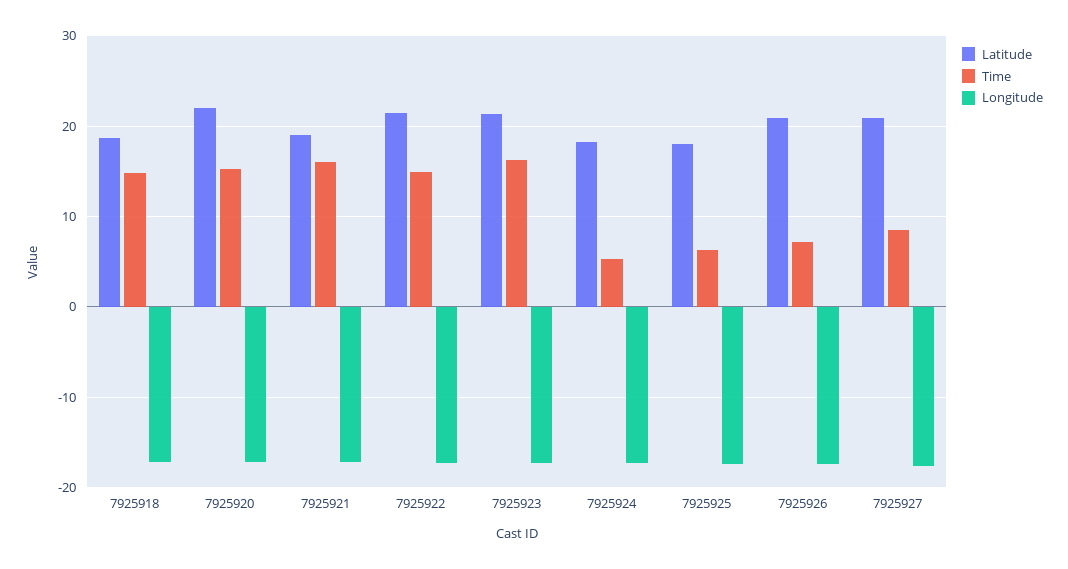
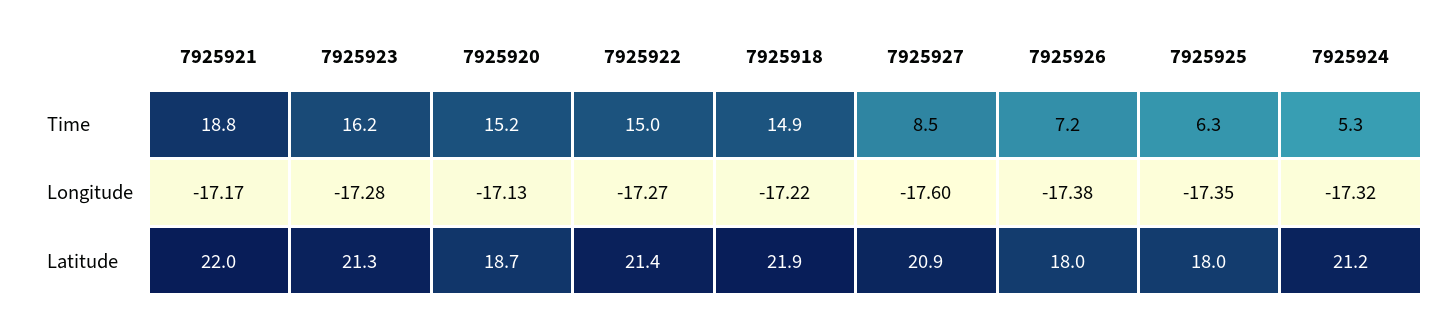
Latitude, 7925918: 19 -> 21.9
Latitude, 7925920: 22 -> 18.7
Latitude, 7925921: 19 -> 22
Time, 7925921: 16 -> 18.8
Latitude, 7925924: 18 -> 21.2
Latitude, 7925926: 21 -> 18

